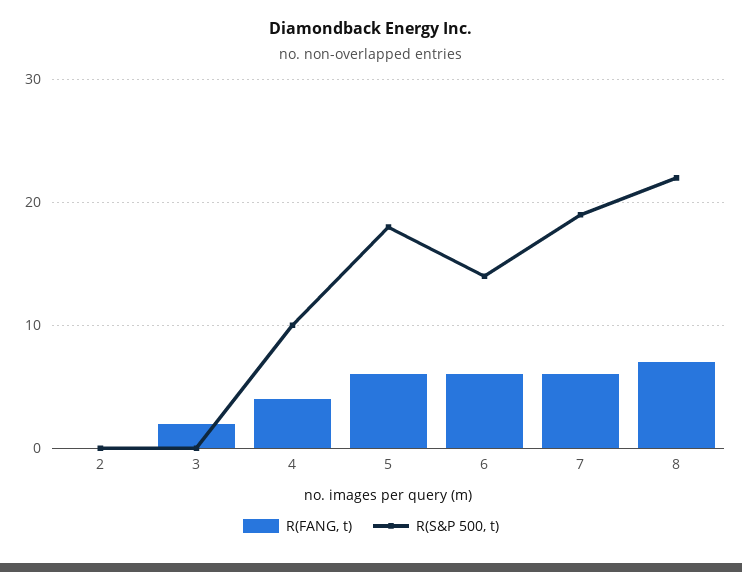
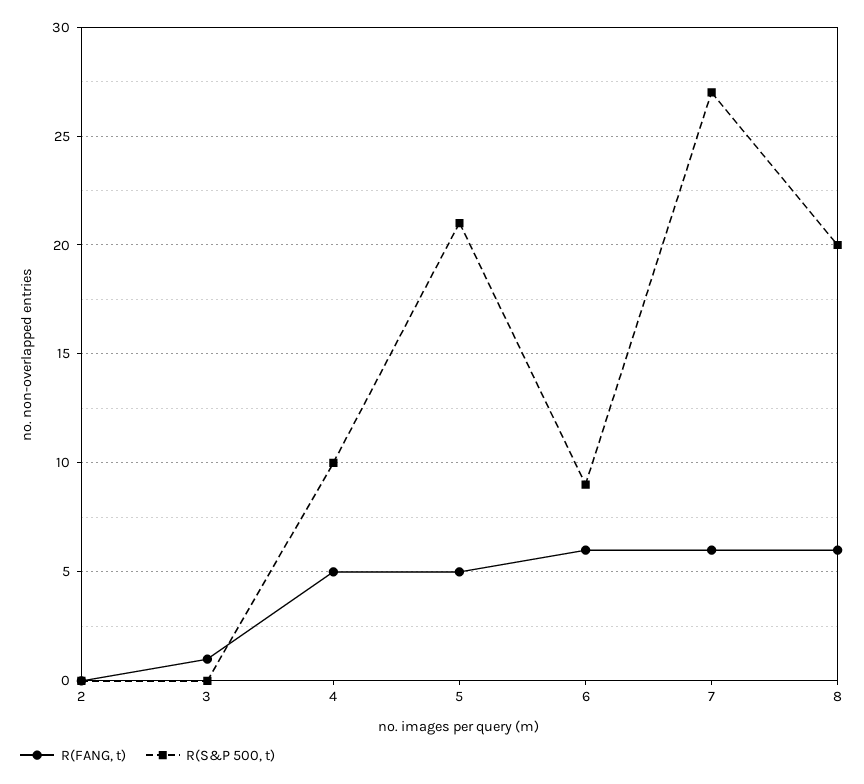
R(FANG, t), 3: 2 -> 1
R(FANG, t), 4: 4 -> 5
R(FANG, t), 5: 6 -> 5
R(S&P 500, t), 5: 18 -> 21
R(S&P 500, t), 6: 14 -> 9
R(S&P 500, t), 7: 19 -> 27
R(FANG, t), 8: 7 -> 6
R(S&P 500, t), 8: 22 -> 20

